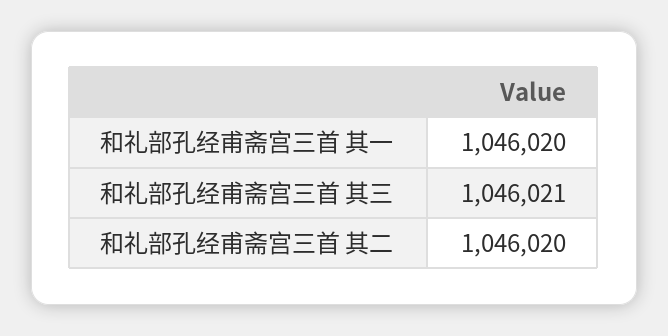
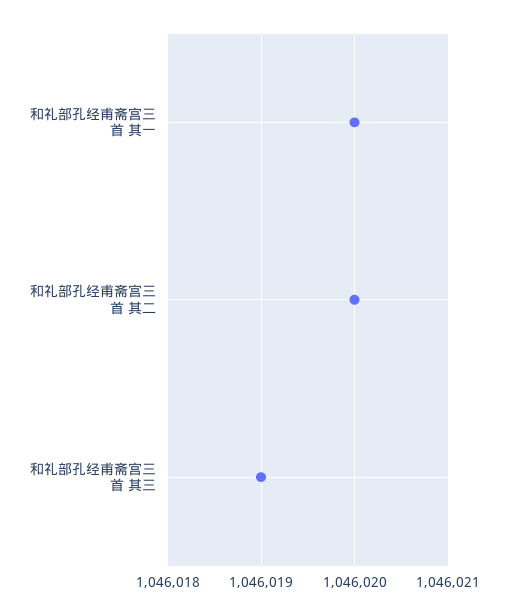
和礼部孔经甫斋宫三首 其三: 1046021 -> 1046019

